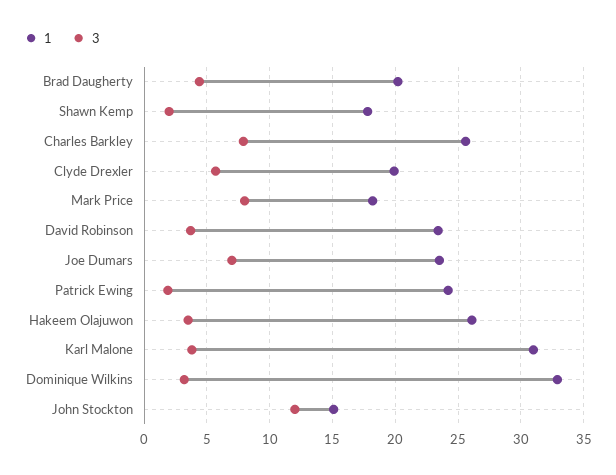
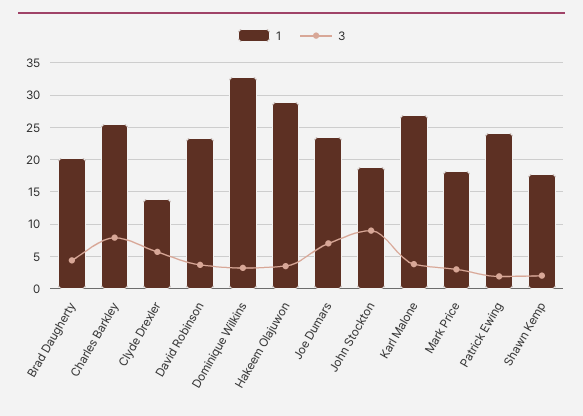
1, Clyde Drexler: 20 -> 14
3, Mark Price: 8 -> 3
1, Hakeem Olajuwon: 26 -> 29
1, Karl Malone: 31 -> 27
1, John Stockton: 15 -> 19
3, John Stockton: 12 -> 9

